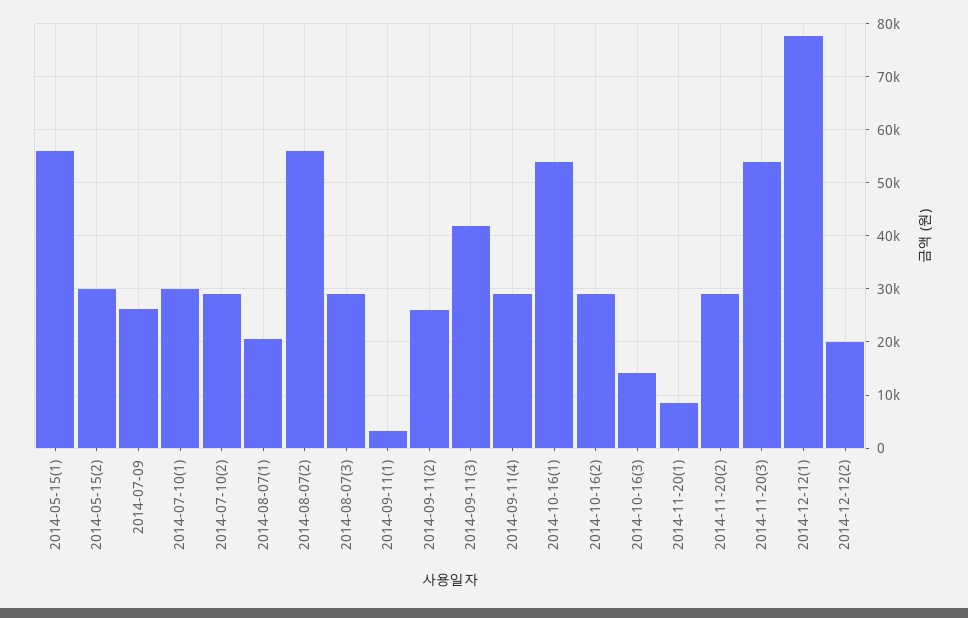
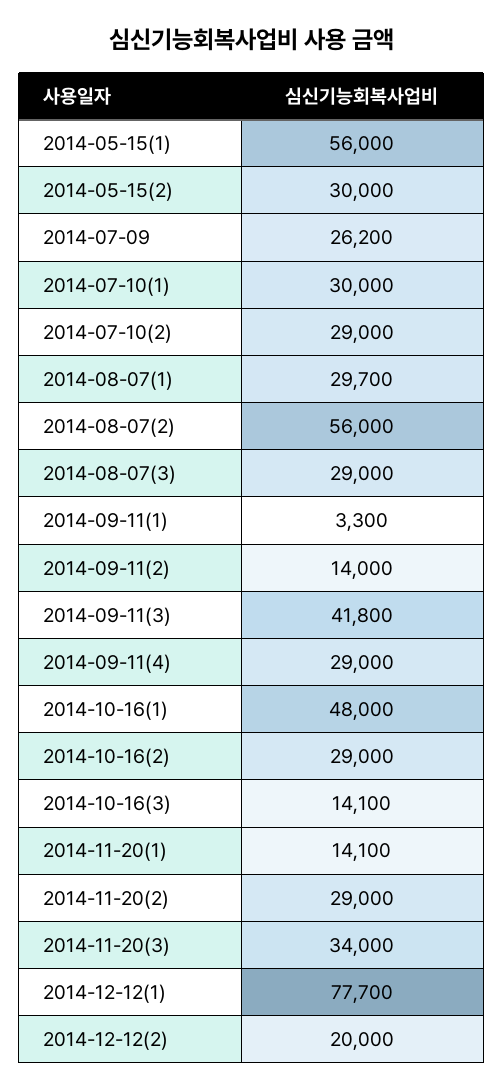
2014-08-07(1): 20000 -> 29700
2014-09-11(2): 26000 -> 14000
2014-10-16(1): 54000 -> 48000
2014-11-20(1): 8000 -> 14100
2014-11-20(3): 54000 -> 34000

